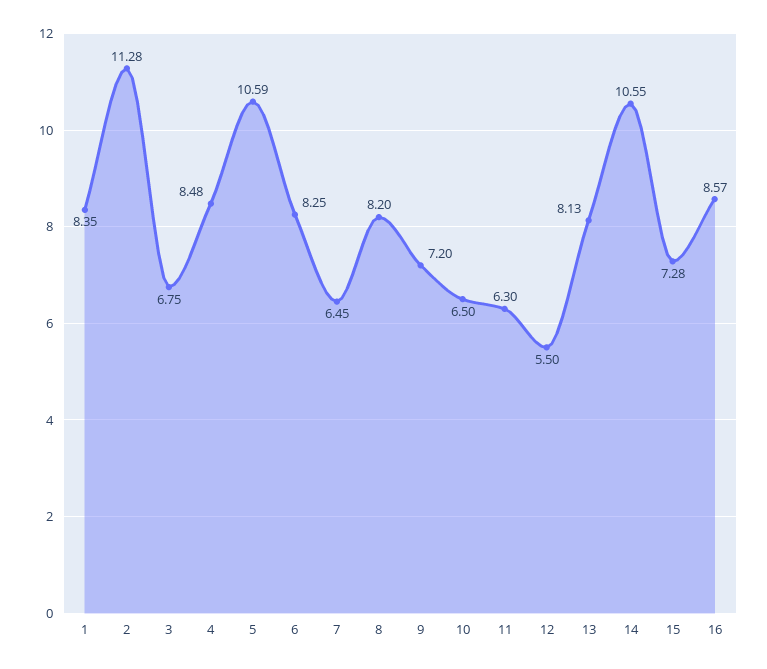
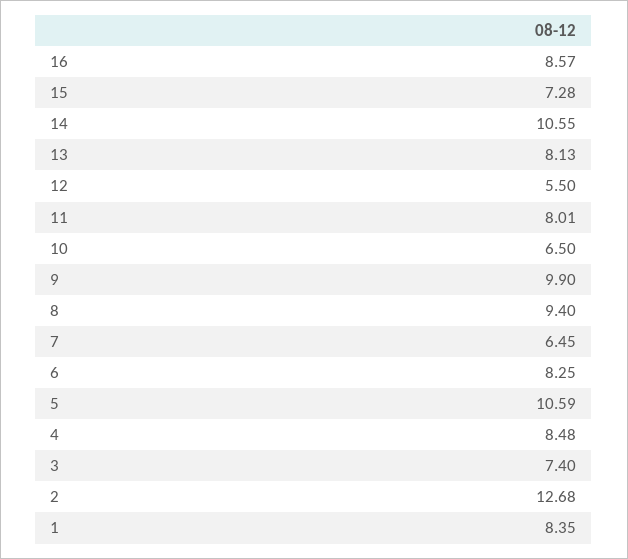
2: 11.28 -> 12.68
3: 6.75 -> 7.4
8: 8.2 -> 9.4
9: 7.2 -> 9.9
11: 6.3 -> 8.01

